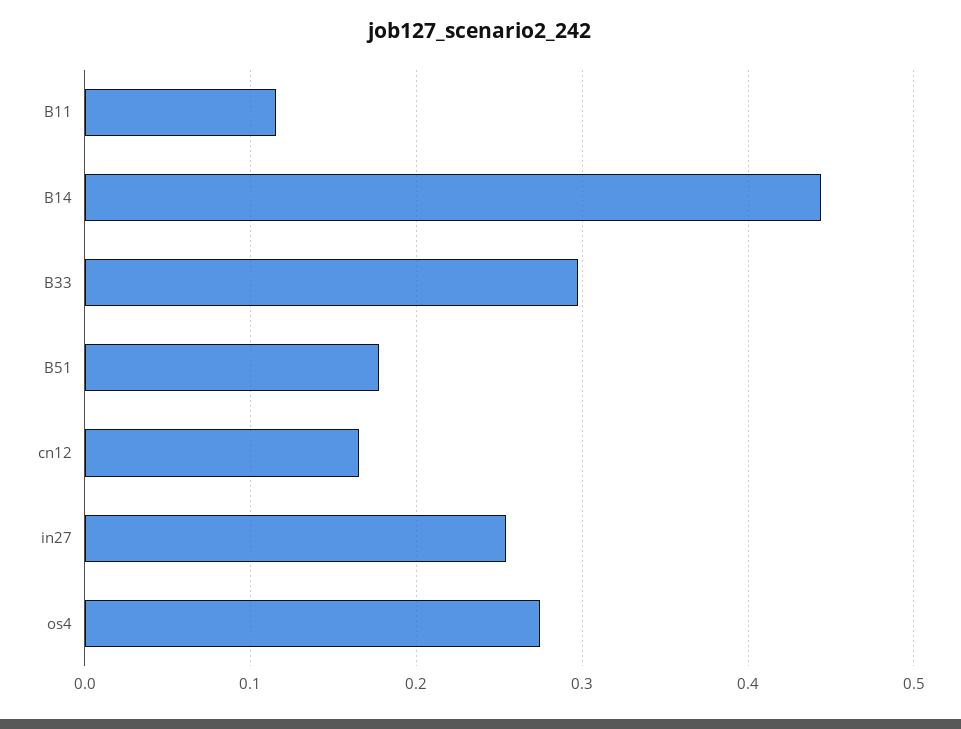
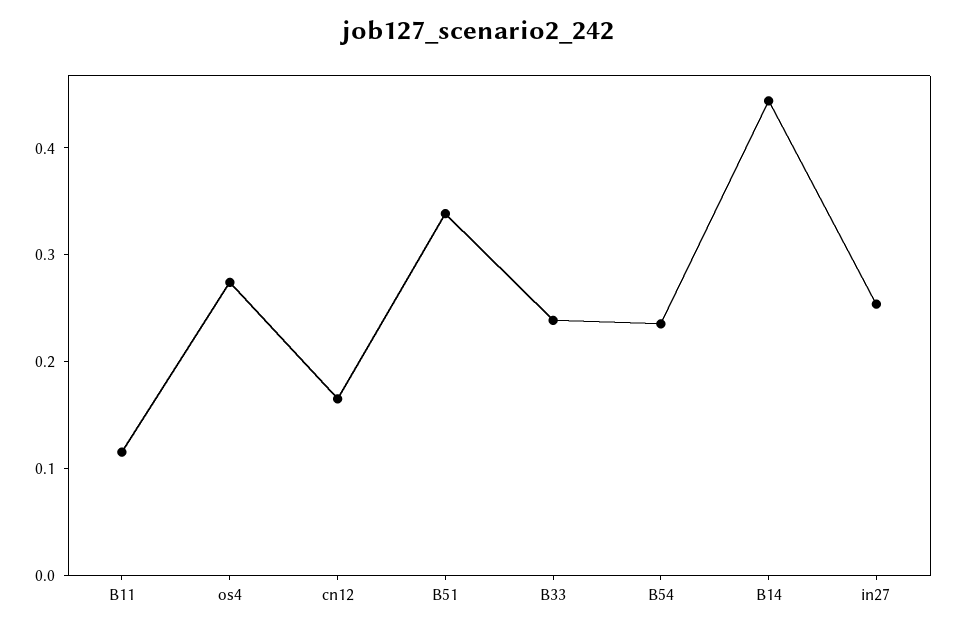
B33: 0.3 -> 0.24
B51: 0.18 -> 0.34
B54: none -> 0.24

